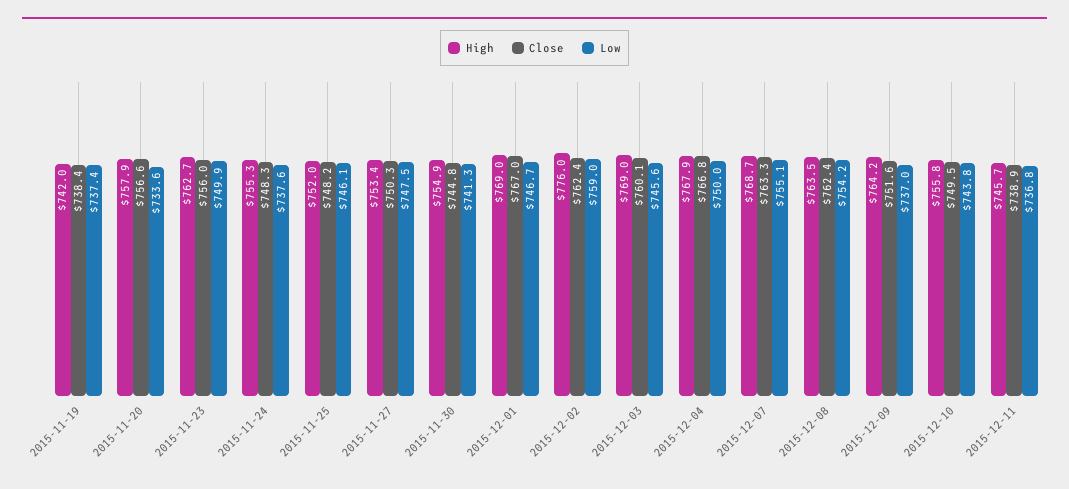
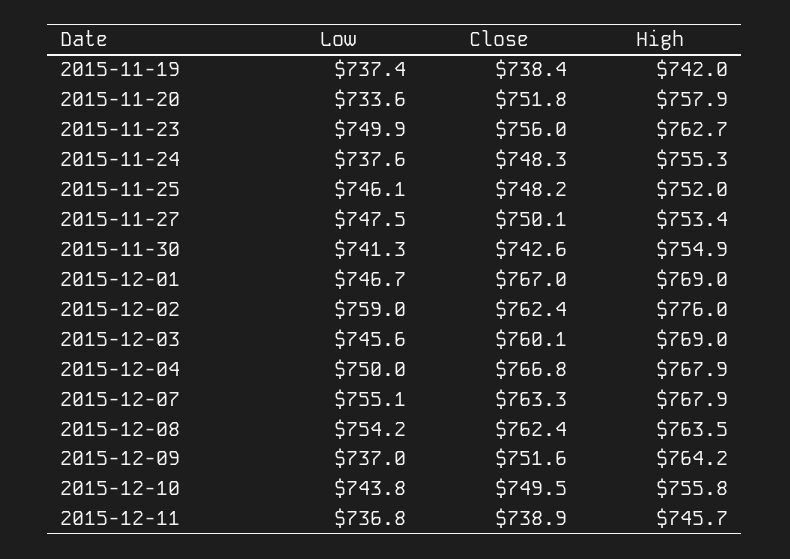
Close, 2015-11-20: 756.6 -> 751.8
Close, 2015-11-27: 750.3 -> 750.1
Close, 2015-11-30: 744.8 -> 742.6
High, 2015-12-07: 768.7 -> 767.9

